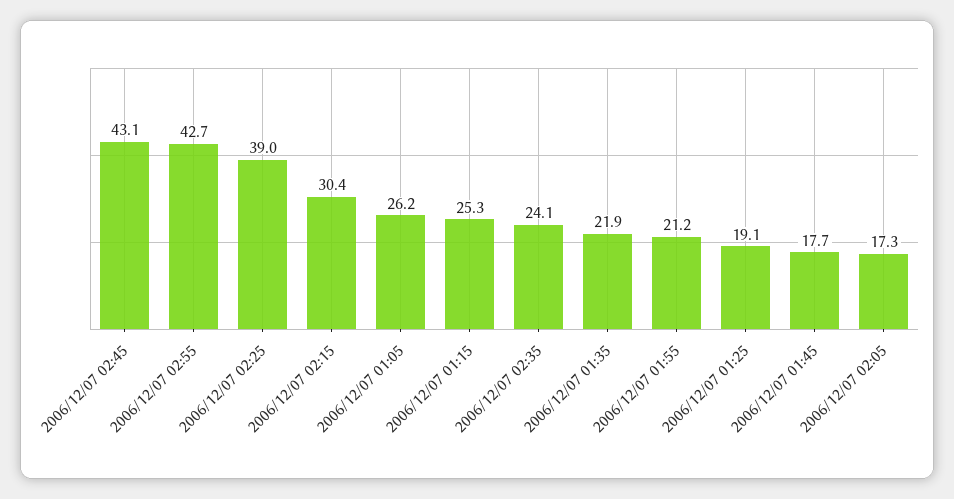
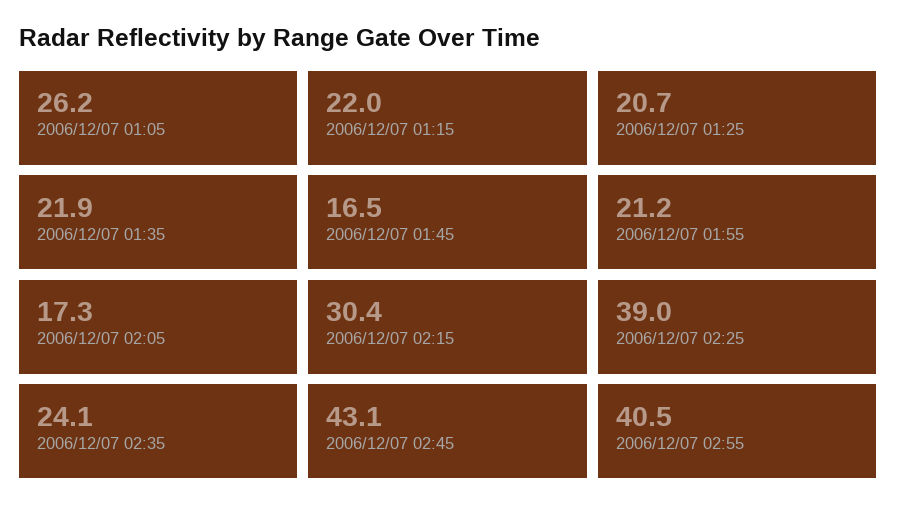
2006/12/07 02:55: 42.7 -> 40.5
2006/12/07 01:15: 25.3 -> 22
2006/12/07 01:25: 19.1 -> 20.7
2006/12/07 01:45: 17.7 -> 16.5

